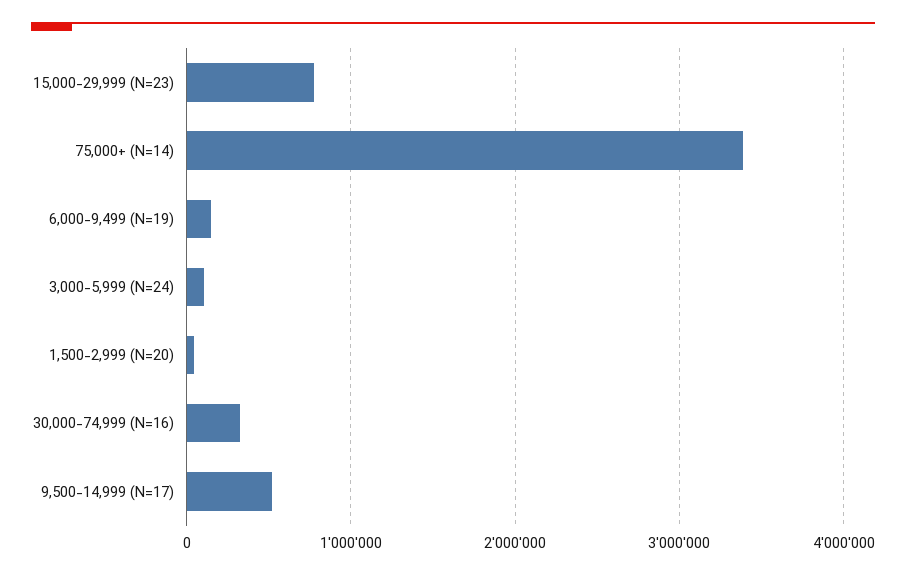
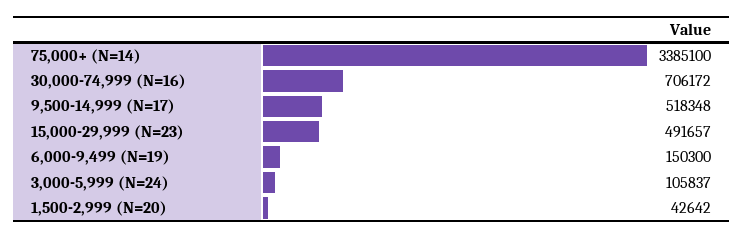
15,000-29,999 (N=23): 800000 -> 491657
30,000-74,999 (N=16): 300000 -> 706172

